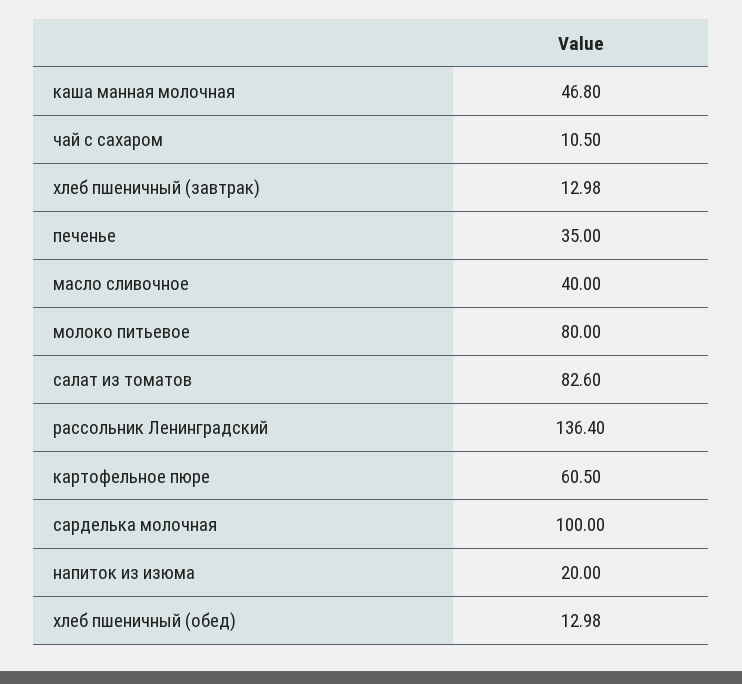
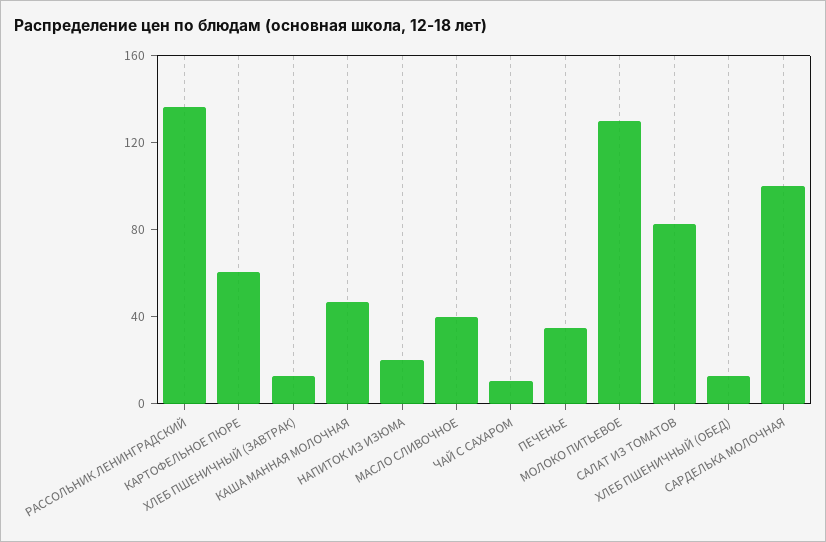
молоко питьевое: 80 -> 130

